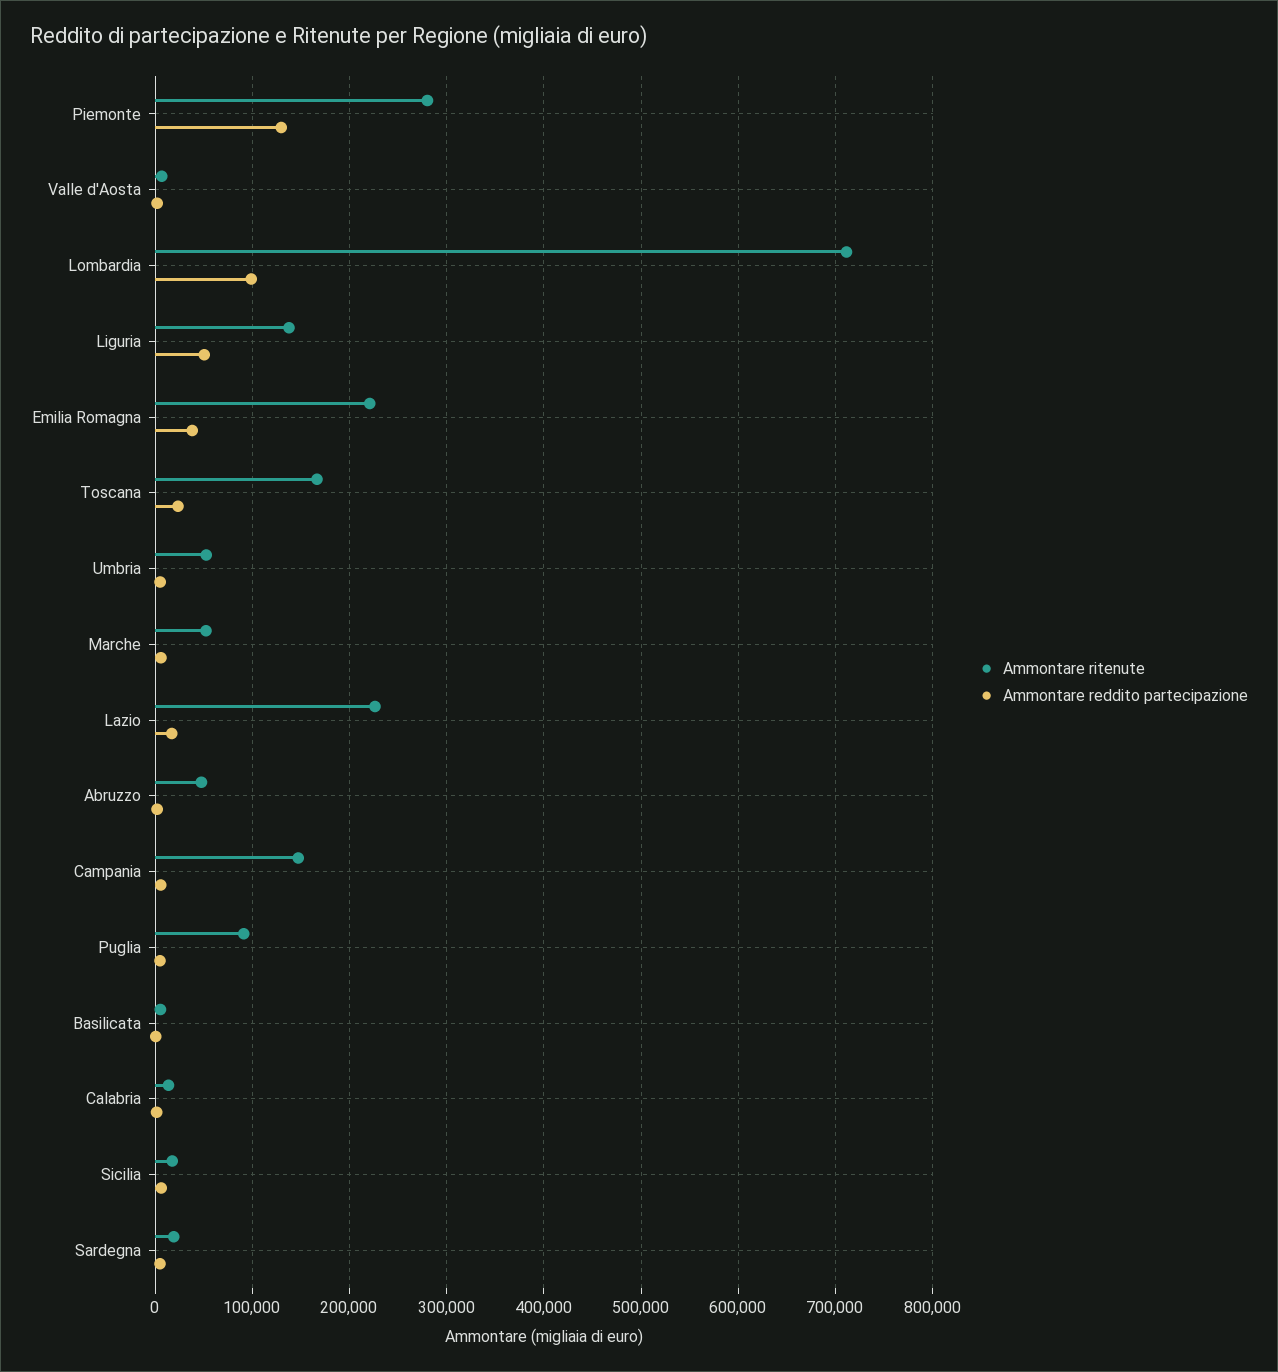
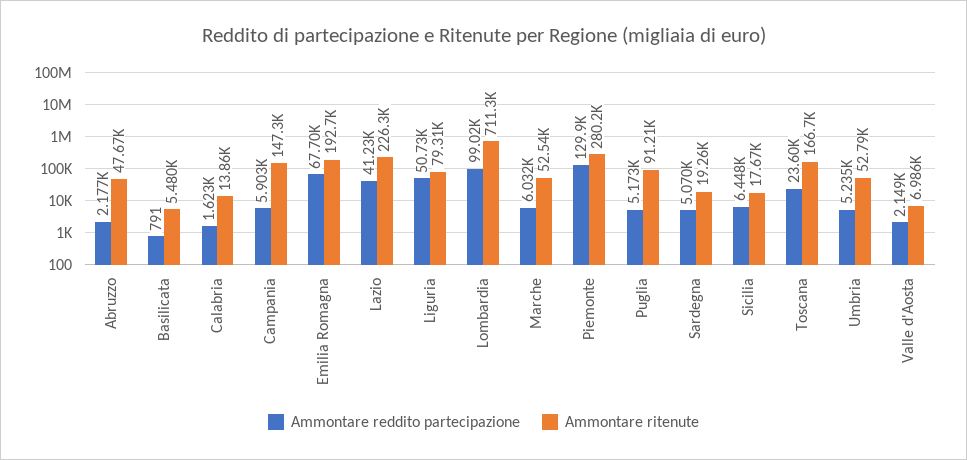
Ammontare ritenute, Liguria: 140000 -> 79310
Ammontare ritenute, Emilia Romagna: 220000 -> 192700
Ammontare reddito partecipazione, Emilia Romagna: 40000 -> 67700
Ammontare reddito partecipazione, Lazio: 20000 -> 41230

